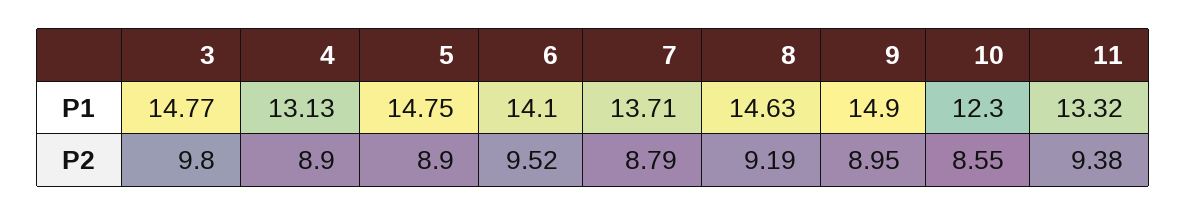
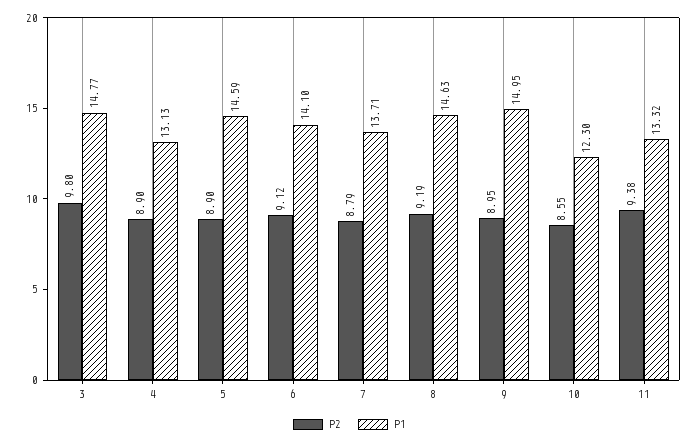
P1, 5: 14.75 -> 14.59
P1, 9: 14.9 -> 14.95
P2, 6: 9.52 -> 9.12

